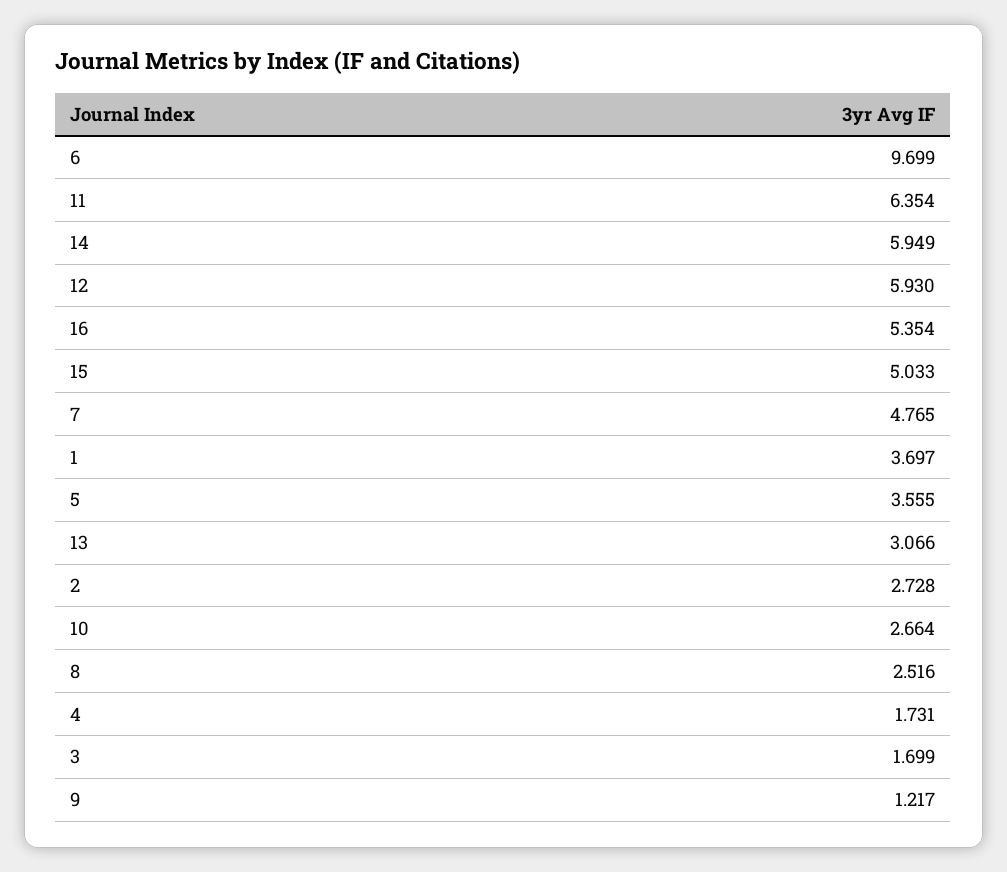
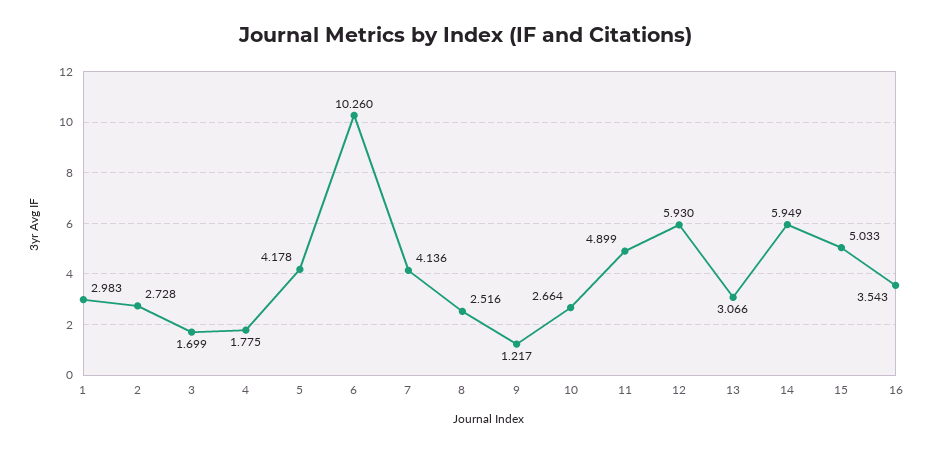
6: 9.699 -> 10.26
11: 6.354 -> 4.899
16: 5.354 -> 3.543
7: 4.765 -> 4.136
1: 3.697 -> 2.983
5: 3.555 -> 4.178
4: 1.731 -> 1.775

